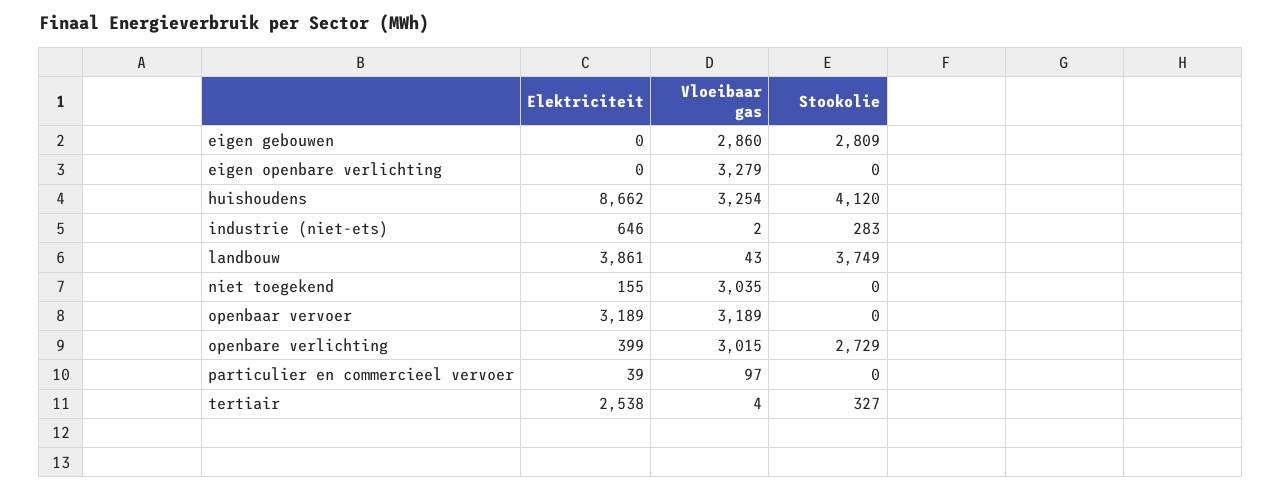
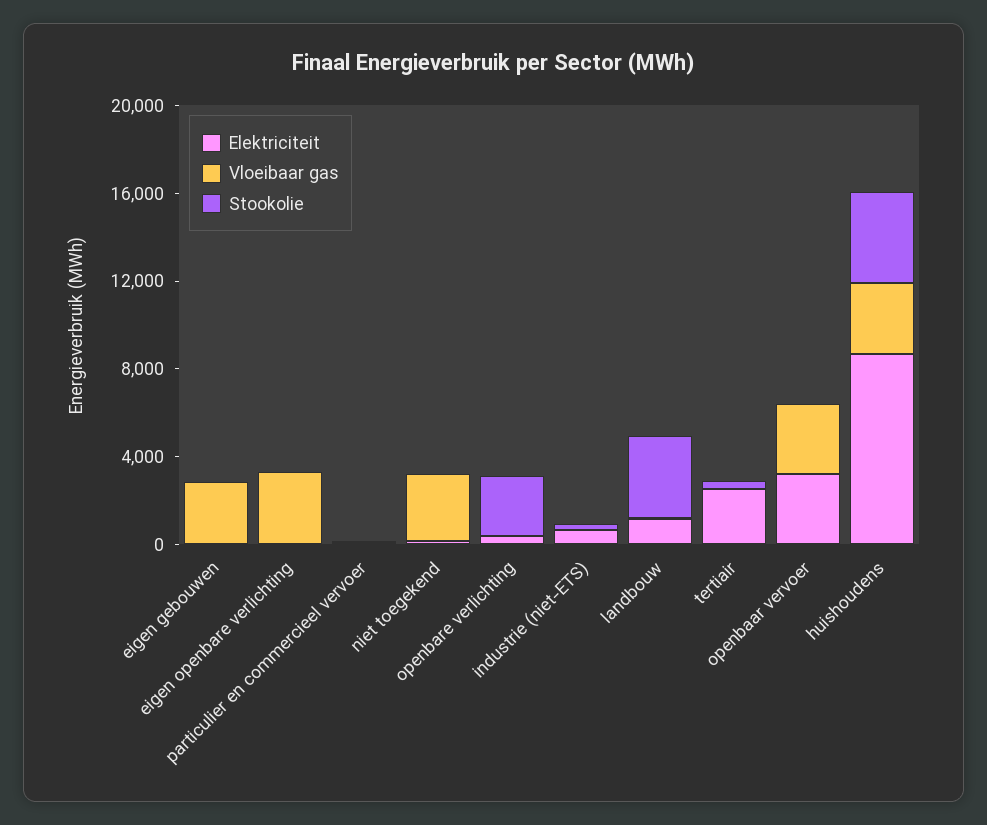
Stookolie, eigen gebouwen: 2809 -> 0
Elektriciteit, landbouw: 3861 -> 1000
Vloeibaar gas, openbare verlichting: 3015 -> 0

